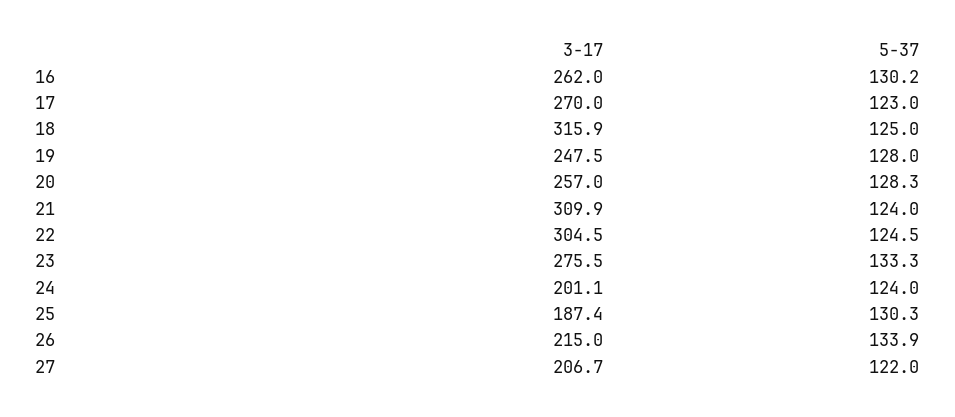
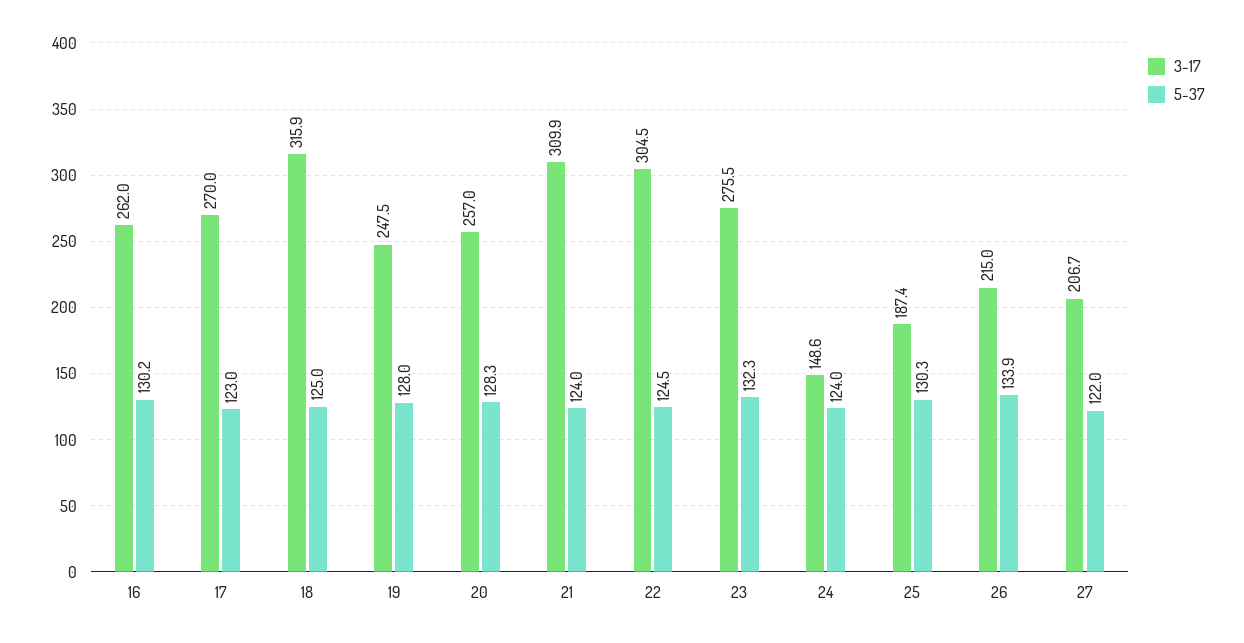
5-37, 23: 133.3 -> 132.3
3-17, 24: 201.1 -> 148.6

